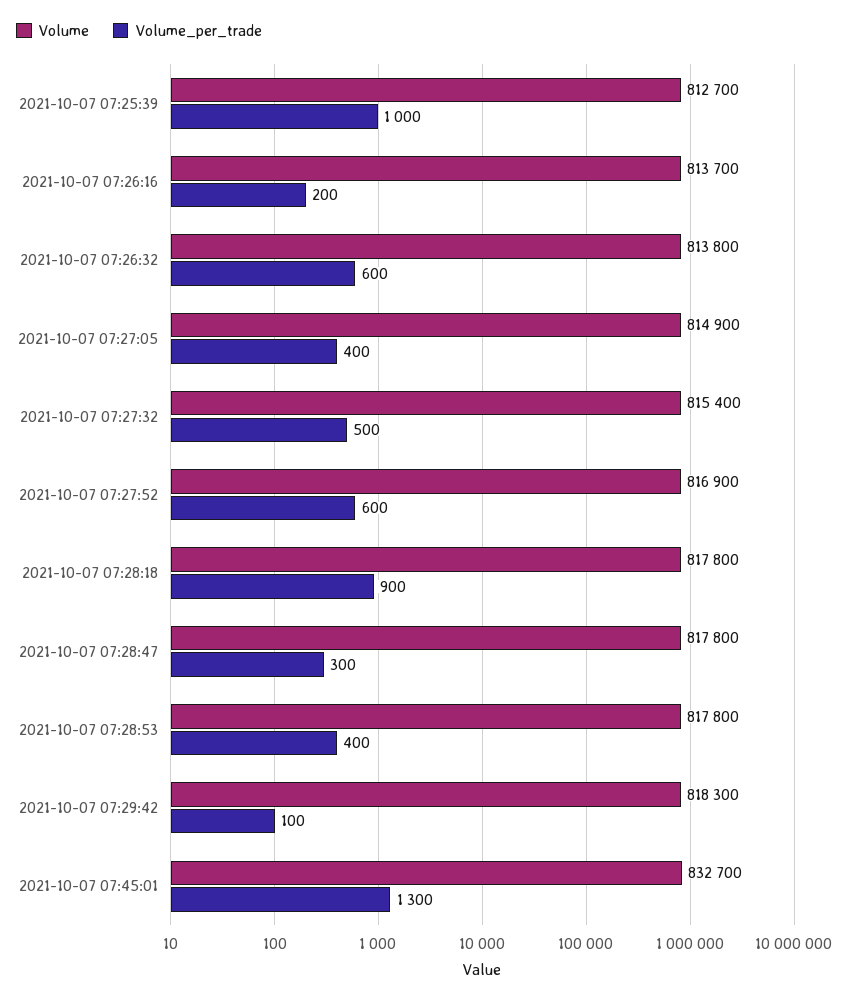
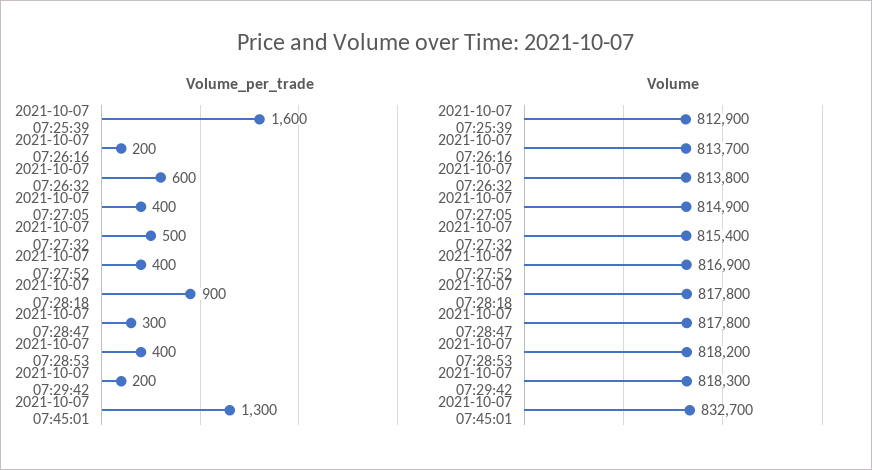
Volume, 2021-10-07 07:25:39: 812700 -> 812900
Volume_per_trade, 2021-10-07 07:25:39: 1000 -> 1600
Volume_per_trade, 2021-10-07 07:27:52: 600 -> 400
Volume, 2021-10-07 07:28:53: 817800 -> 818200
Volume_per_trade, 2021-10-07 07:29:42: 100 -> 200

